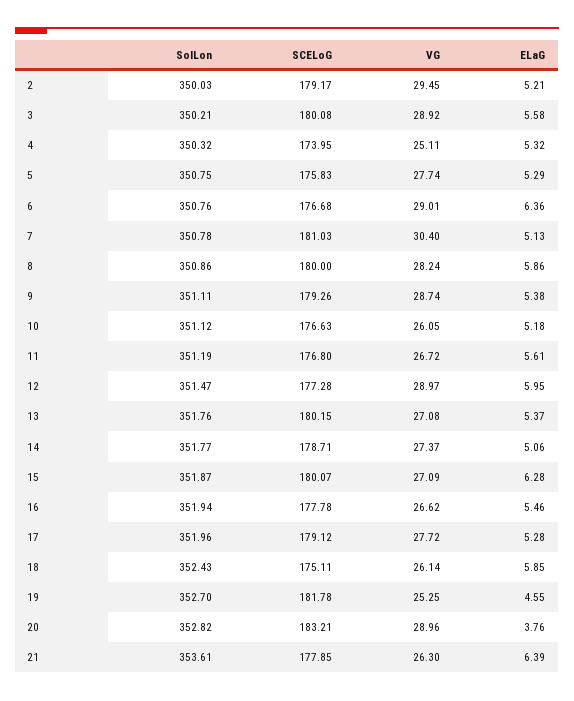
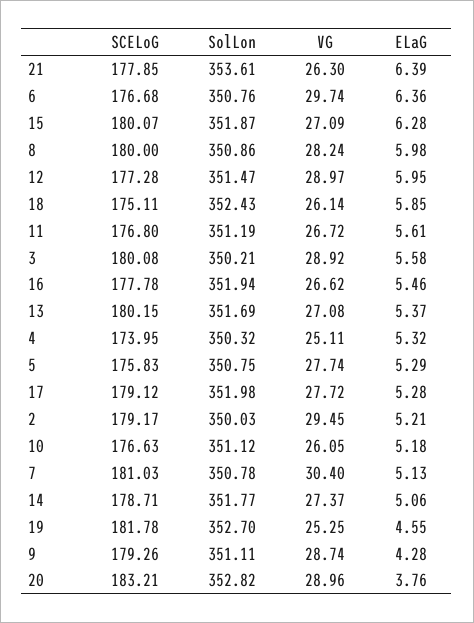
VG, 6: 29.01 -> 29.74
ELaG, 8: 5.86 -> 5.98
ELaG, 9: 5.38 -> 4.28
SolLon, 13: 351.76 -> 351.69
SolLon, 17: 351.96 -> 351.98

